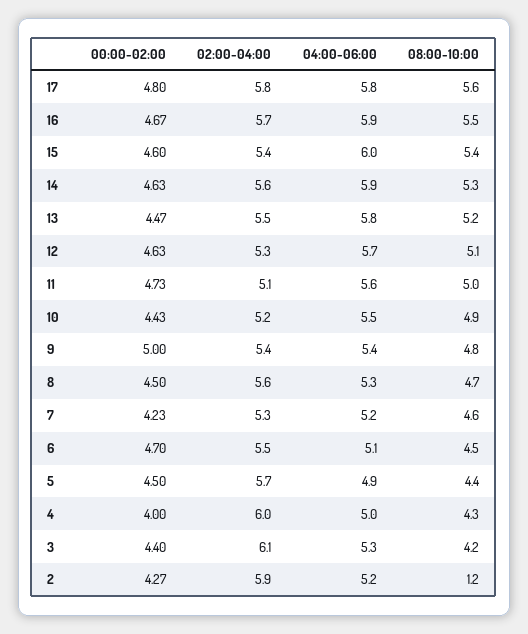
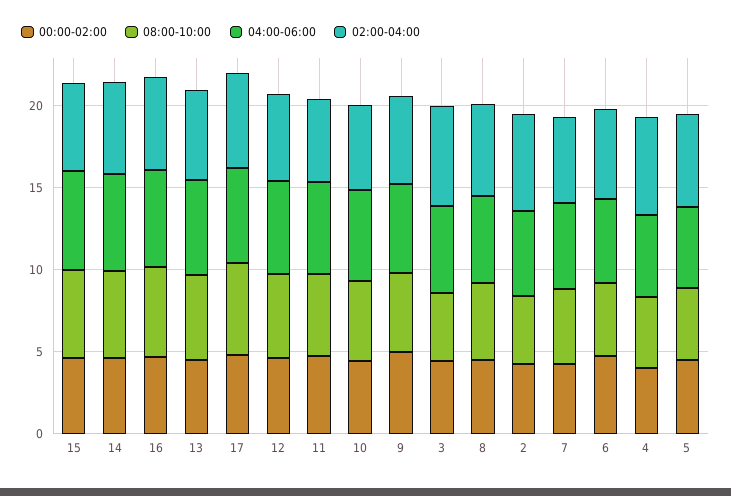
08:00-10:00, 2: 1.2 -> 4

